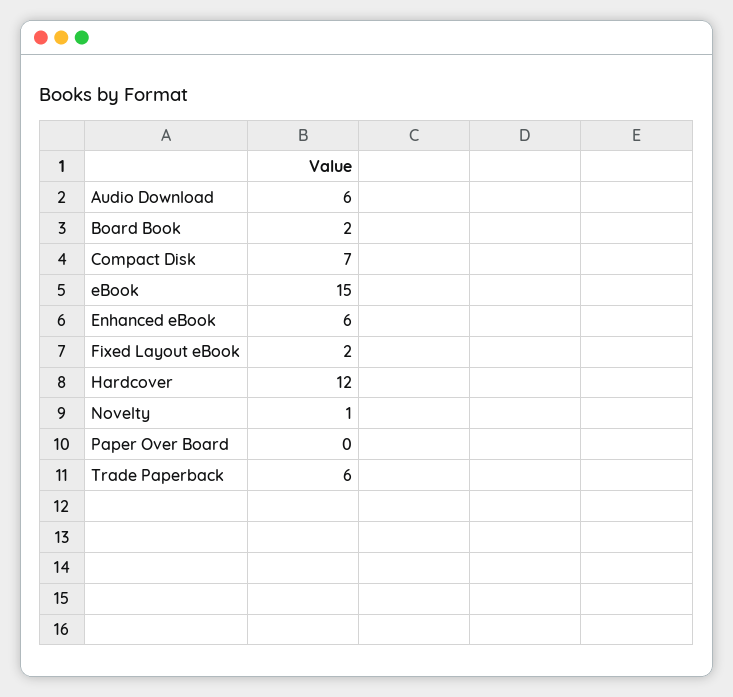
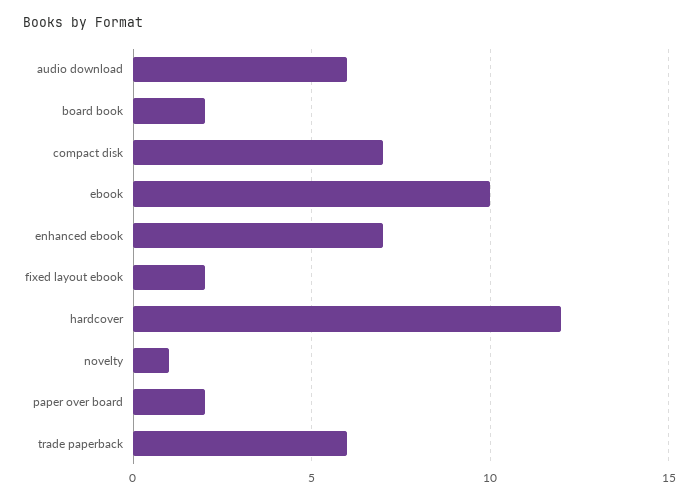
eBook: 15 -> 10
Enhanced eBook: 6 -> 7
Paper Over Board: 0 -> 2

